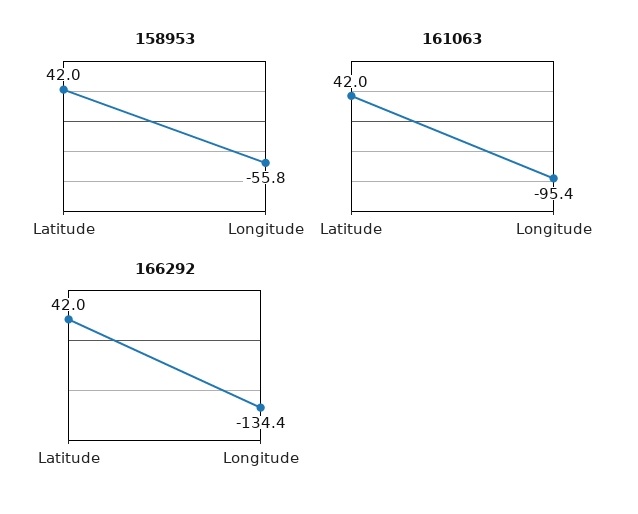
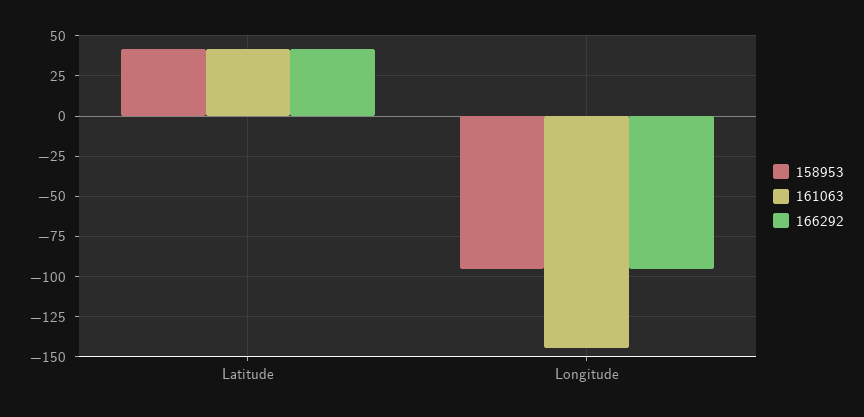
158953, Longitude: -55.8 -> -95
161063, Longitude: -95.4 -> -145
166292, Longitude: -134.4 -> -95

